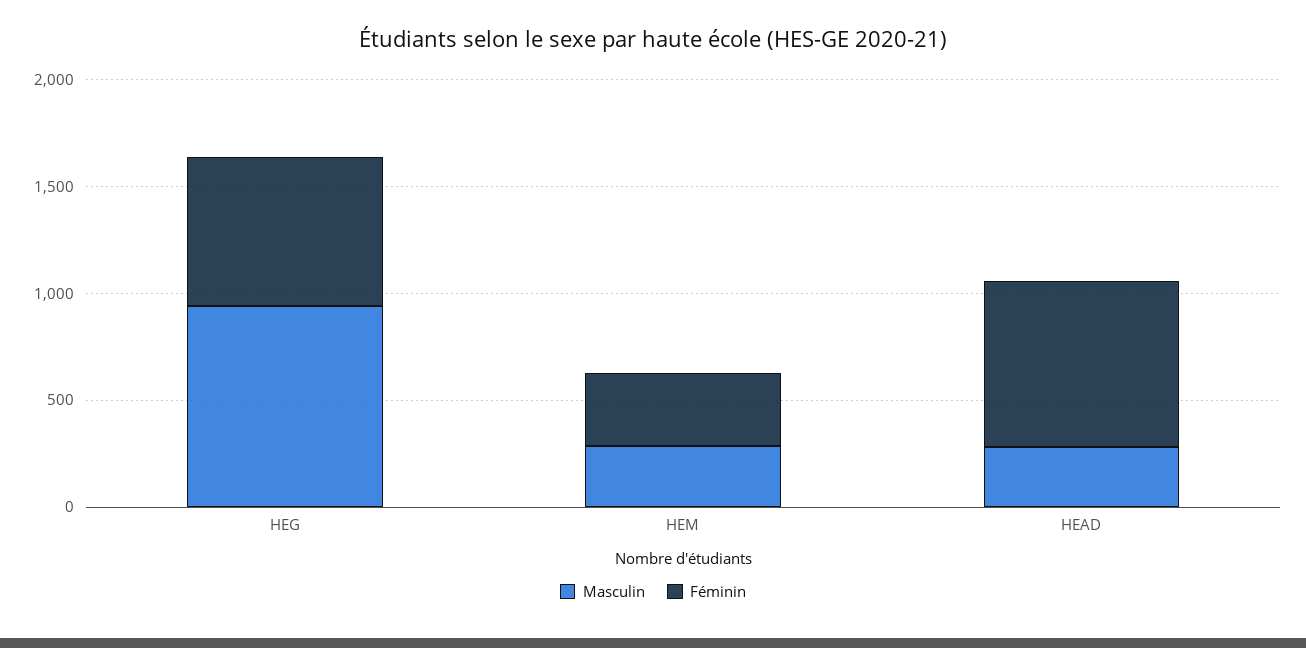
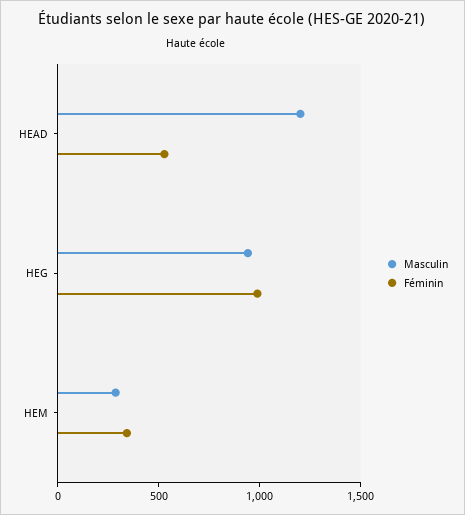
Féminin, HEG: 700 -> 1000
Masculin, HEAD: 300 -> 1200
Féminin, HEAD: 800 -> 500

